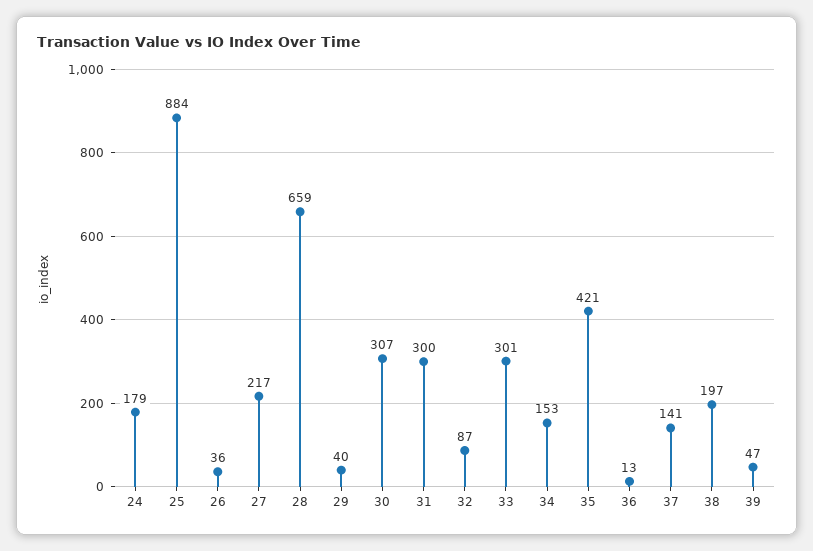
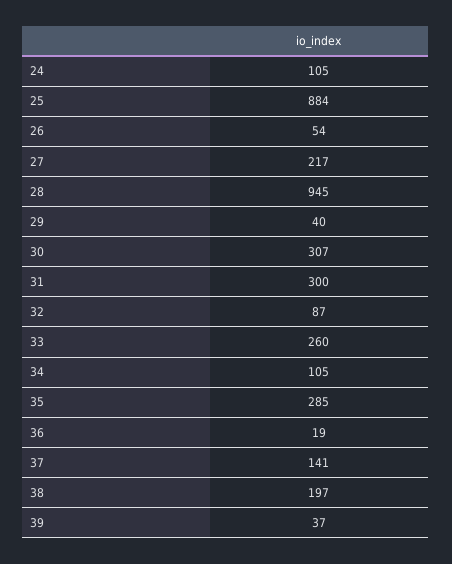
24: 179 -> 105
26: 36 -> 54
28: 659 -> 945
33: 301 -> 260
34: 153 -> 105
35: 421 -> 285
36: 13 -> 19
39: 47 -> 37

